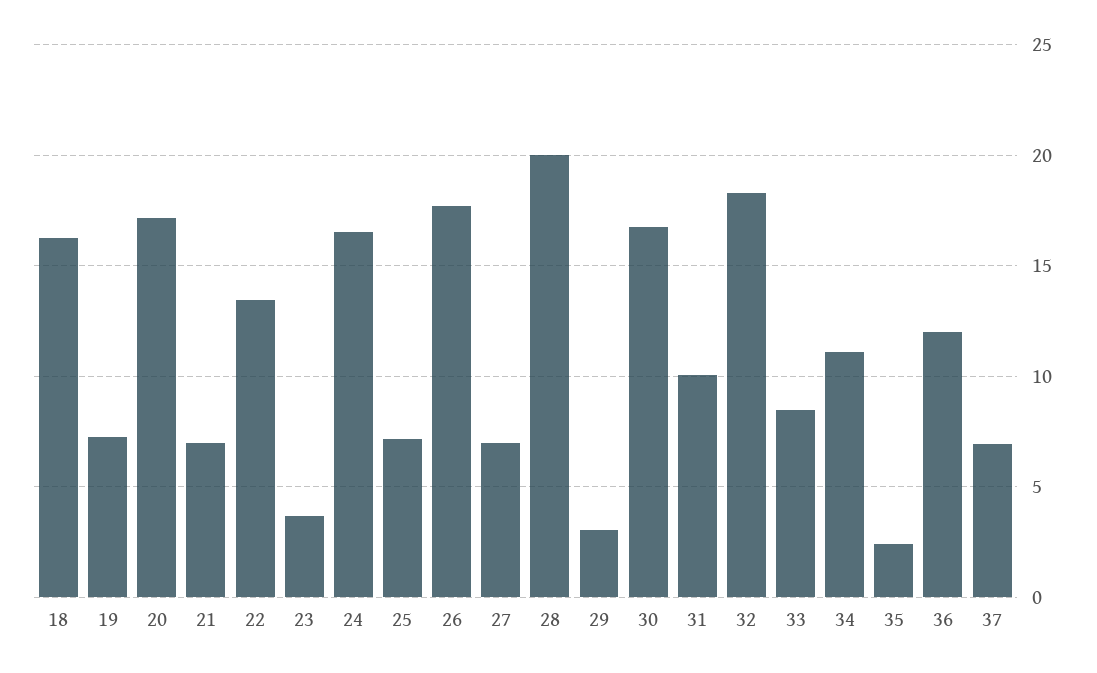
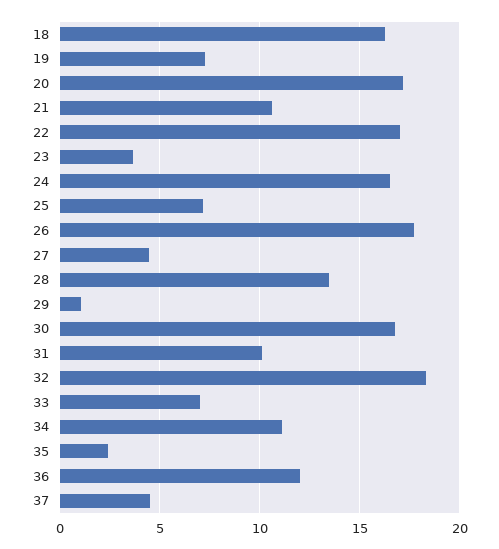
21: 7 -> 10.5
22: 13.5 -> 17
27: 7 -> 4.5
28: 20 -> 13.5
29: 3 -> 1
33: 8.5 -> 7
37: 7 -> 4.5

